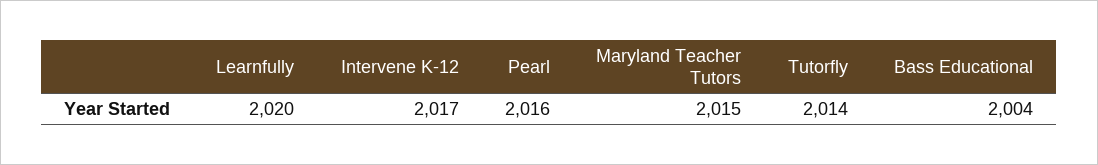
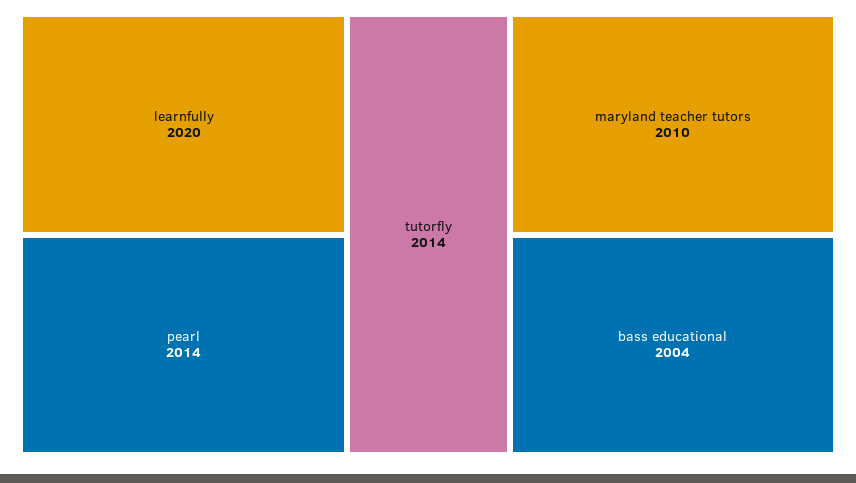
Intervene K-12: 2017 -> none
Pearl: 2016 -> 2014
Maryland Teacher Tutors: 2015 -> 2010

